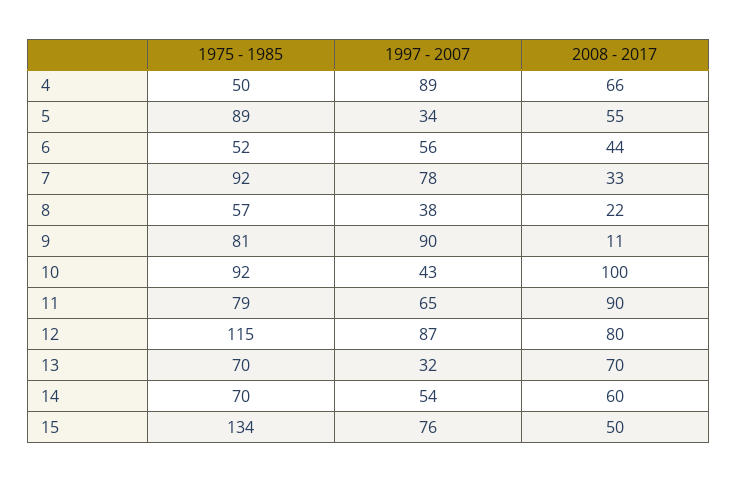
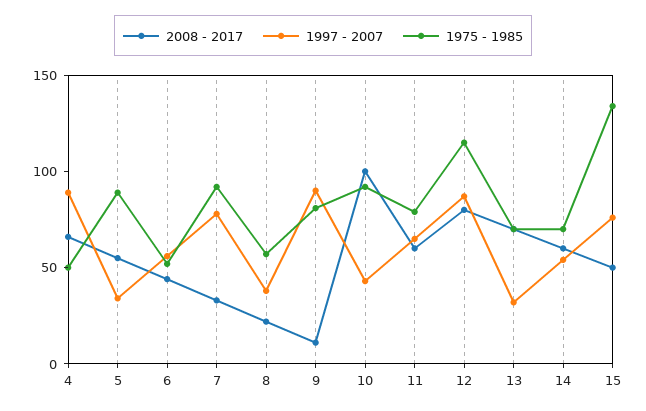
2008 - 2017, 11: 90 -> 60

